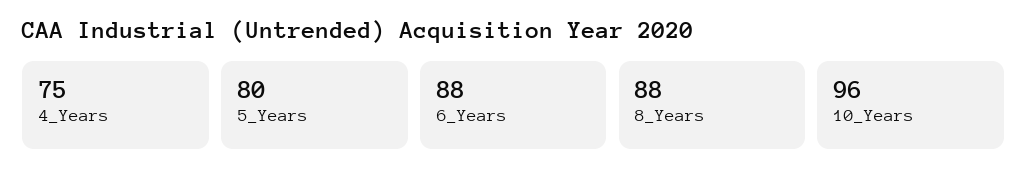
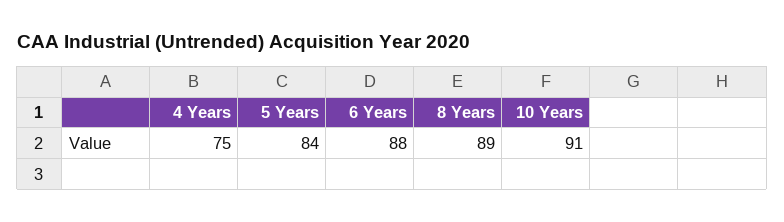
5_Years: 80 -> 84
8_Years: 88 -> 89
10_Years: 96 -> 91

